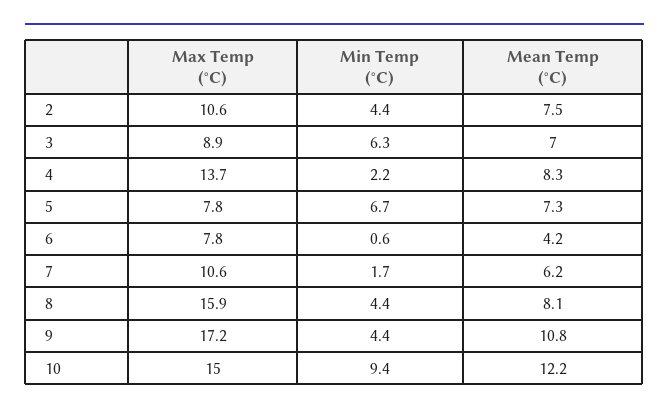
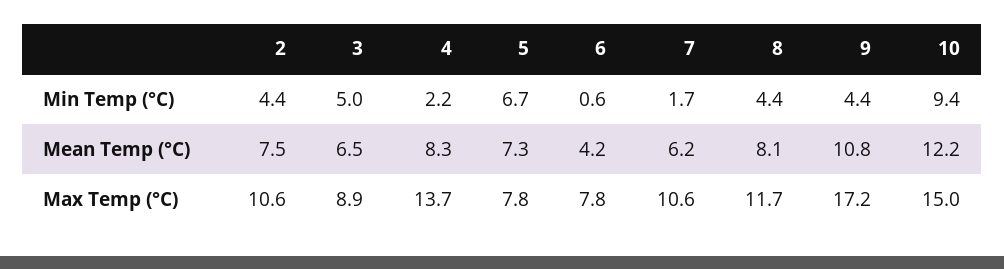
Min Temp (°C), 3: 6.3 -> 5
Mean Temp (°C), 3: 7 -> 6.5
Max Temp (°C), 8: 15.9 -> 11.7

